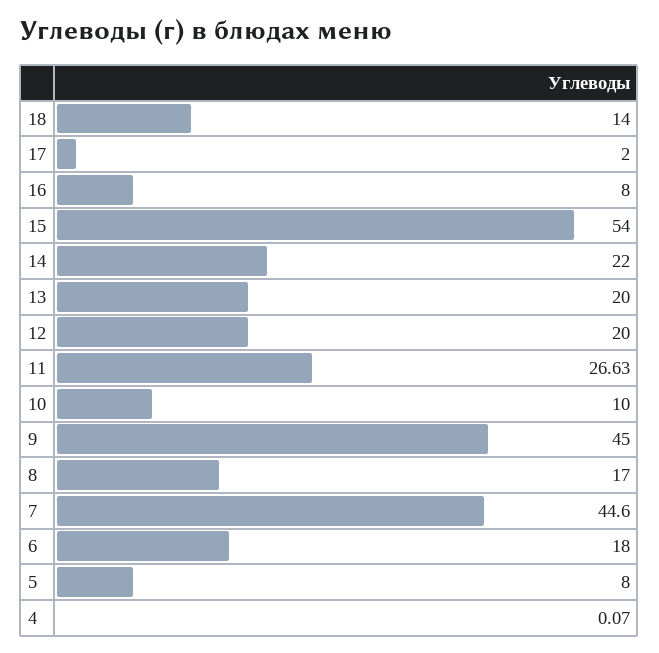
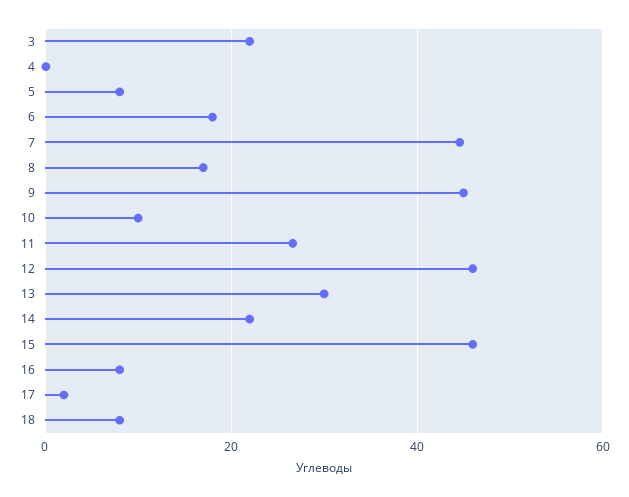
18: 14 -> 8
15: 54 -> 46
13: 20 -> 30
12: 20 -> 46
3: none -> 22

